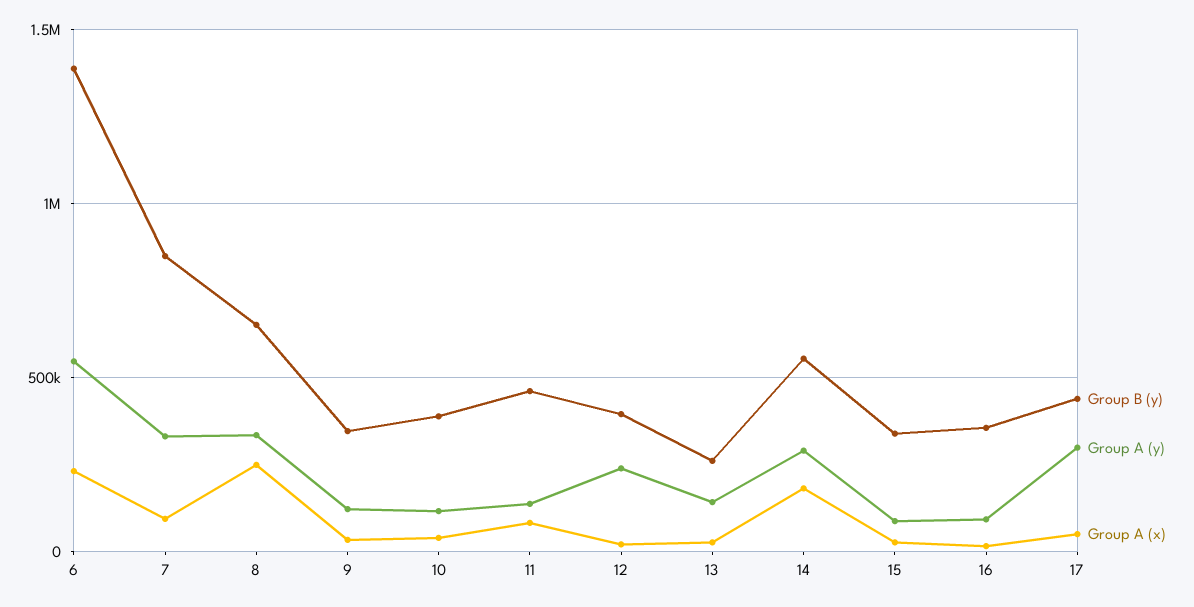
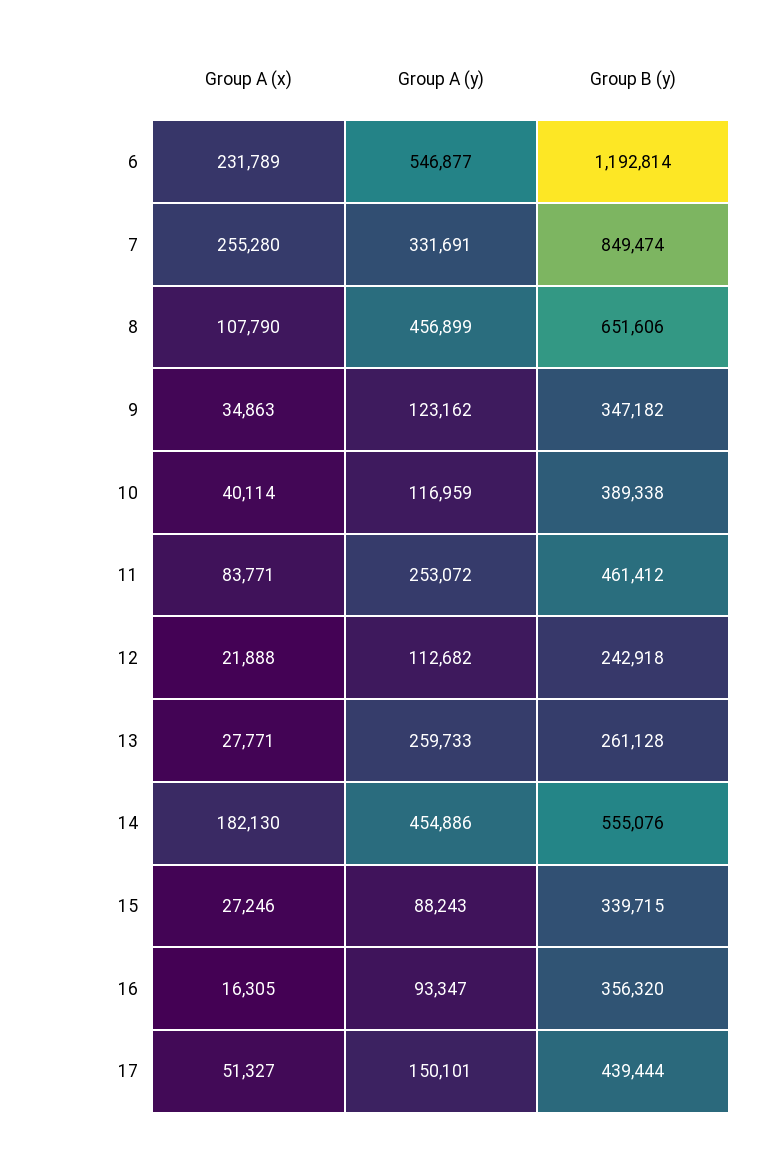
Group B (y), 6: 1400000 -> 1192814
Group A (x), 7: 100000 -> 255280
Group A (y), 8: 350000 -> 456899
Group A (x), 8: 250000 -> 107790
Group A (y), 11: 150000 -> 253072
Group B (y), 12: 400000 -> 242918
Group A (y), 12: 250000 -> 112682
Group A (y), 13: 150000 -> 259733
Group A (y), 14: 300000 -> 454886
Group A (y), 17: 300000 -> 150101

